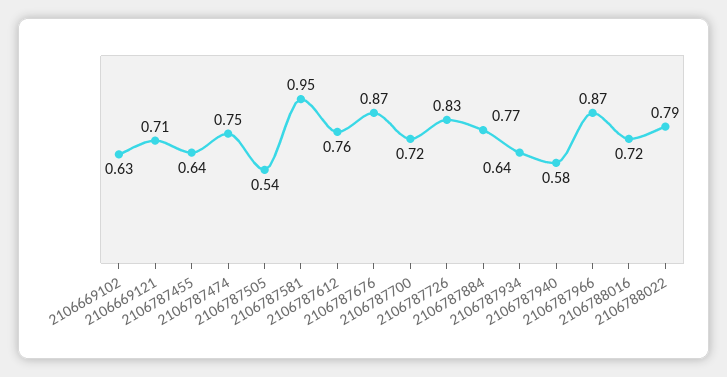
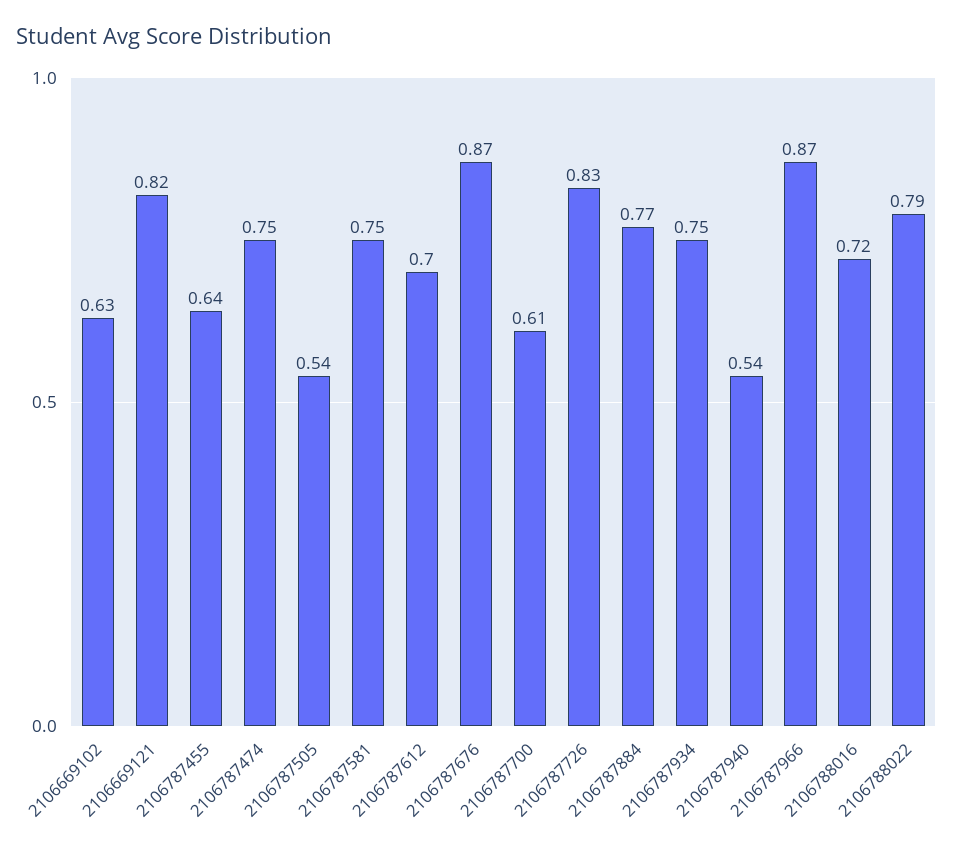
2106669121: 0.71 -> 0.82
2106787581: 0.95 -> 0.75
2106787612: 0.76 -> 0.7
2106787700: 0.72 -> 0.61
2106787934: 0.64 -> 0.75
2106787940: 0.58 -> 0.54

